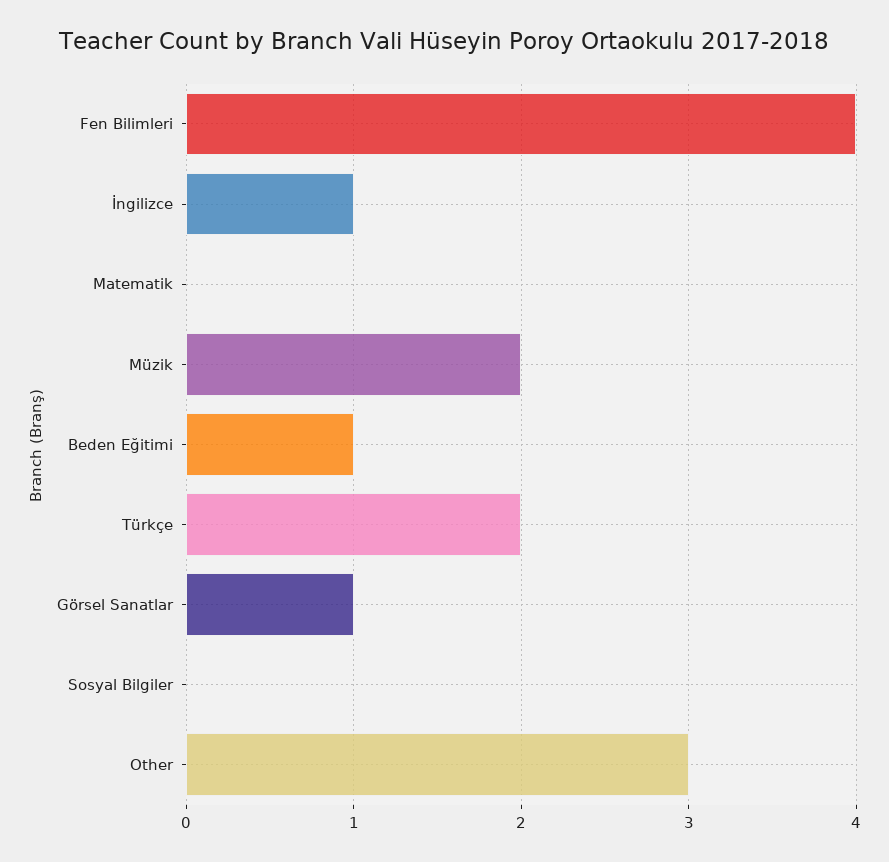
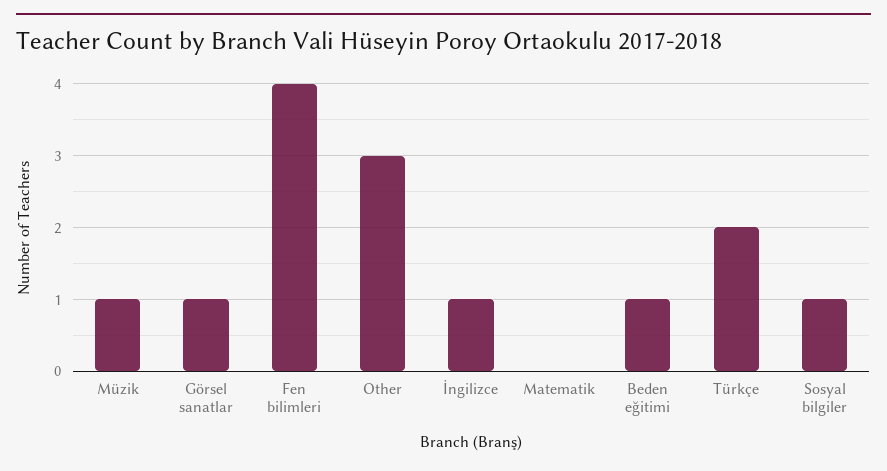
Müzik: 2 -> 1
Sosyal Bilgiler: 0 -> 1

